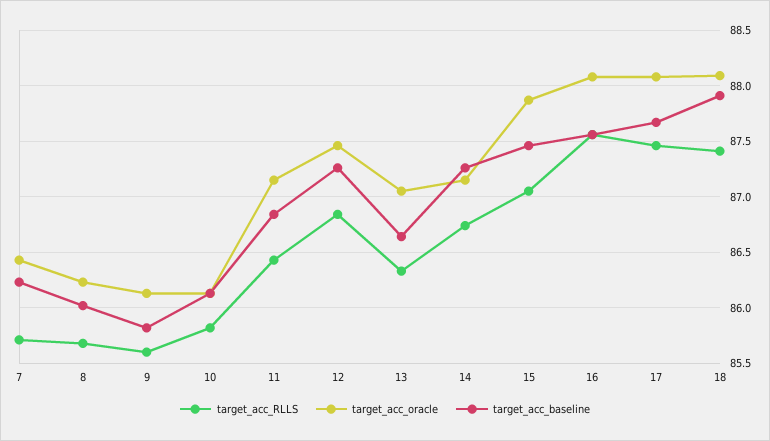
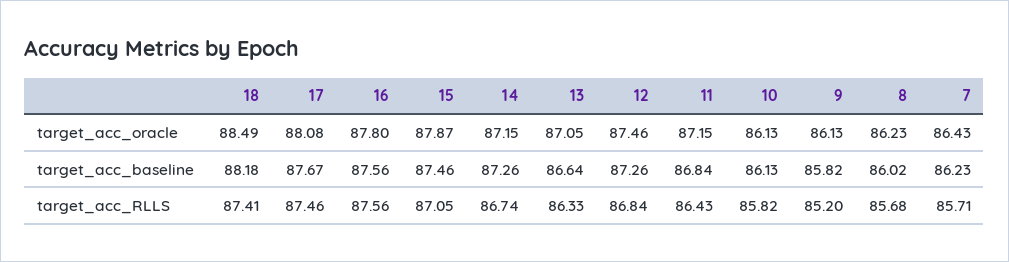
target_acc_RLLS, 9: 85.6 -> 85.2
target_acc_oracle, 16: 88.1 -> 87.8
target_acc_oracle, 18: 88.1 -> 88.49
target_acc_baseline, 18: 87.9 -> 88.18

